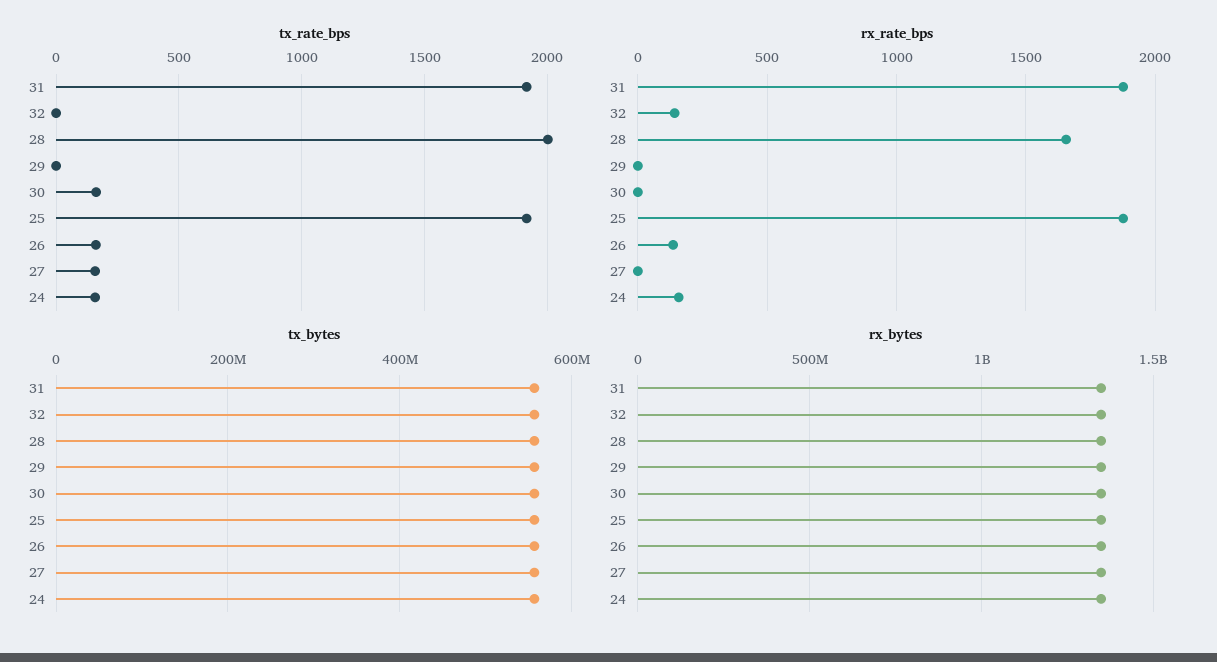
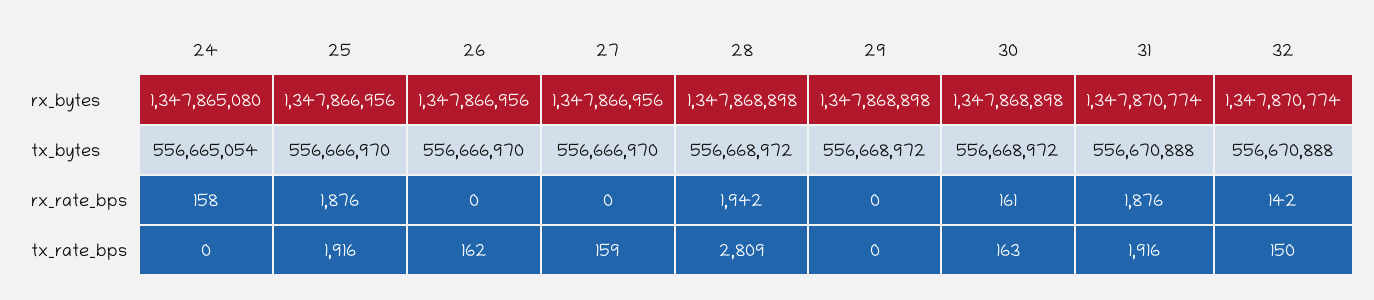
tx_rate_bps, 32: 0 -> 150
tx_rate_bps, 28: 2000 -> 2809
tx_rate_bps, 24: 150 -> 0
rx_rate_bps, 28: 1650 -> 1942
rx_rate_bps, 30: 0 -> 161
rx_rate_bps, 26: 150 -> 0

